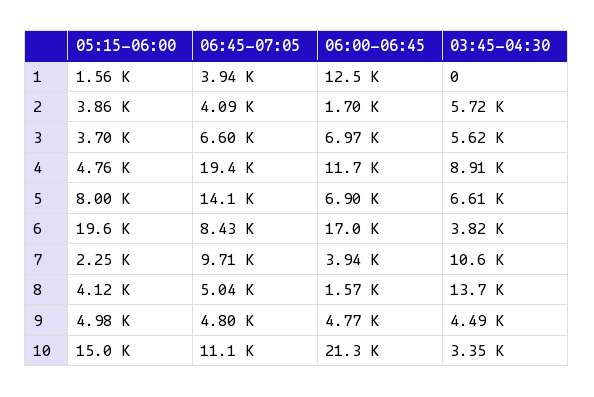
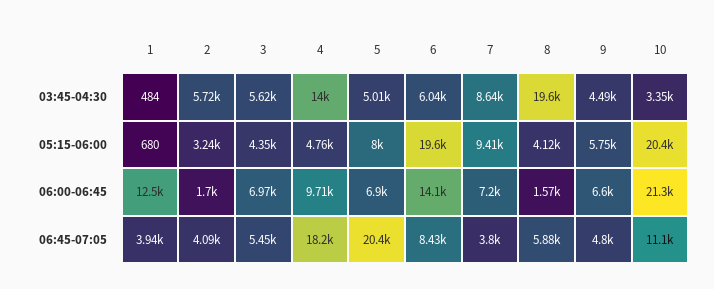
05:15-06:00, 1: 1560 -> 680
03:45-04:30, 1: 0 -> 484
05:15-06:00, 2: 3860 -> 3240
05:15-06:00, 3: 3700 -> 4350
06:45-07:05, 3: 6600 -> 5450
06:45-07:05, 4: 19400 -> 18200
06:00-06:45, 4: 11700 -> 9710
03:45-04:30, 4: 8910 -> 14000
06:45-07:05, 5: 14100 -> 20400
03:45-04:30, 5: 6610 -> 5010
06:00-06:45, 6: 17000 -> 14100
03:45-04:30, 6: 3820 -> 6040
05:15-06:00, 7: 2250 -> 9410
06:45-07:05, 7: 9710 -> 3800
06:00-06:45, 7: 3940 -> 7200
03:45-04:30, 7: 10600 -> 8640
06:45-07:05, 8: 5040 -> 5880
03:45-04:30, 8: 13700 -> 19600
05:15-06:00, 9: 4980 -> 5750
06:00-06:45, 9: 4770 -> 6600
05:15-06:00, 10: 15000 -> 20400

